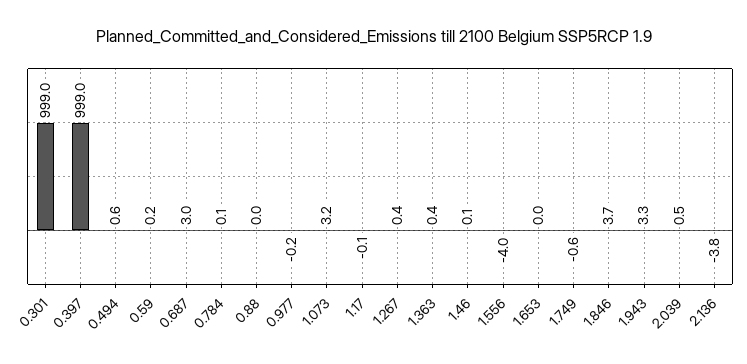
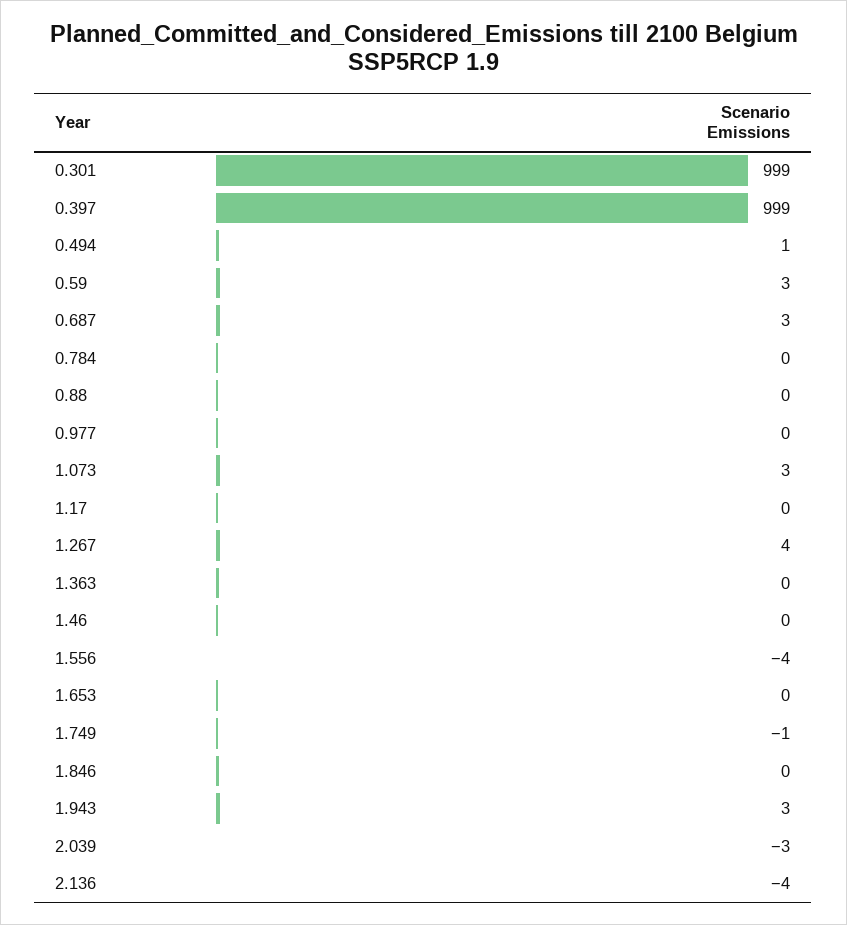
0.59: 0.2 -> 3
1.267: 0.4 -> 4
1.846: 3.7 -> 0
2.039: 0.5 -> -3

